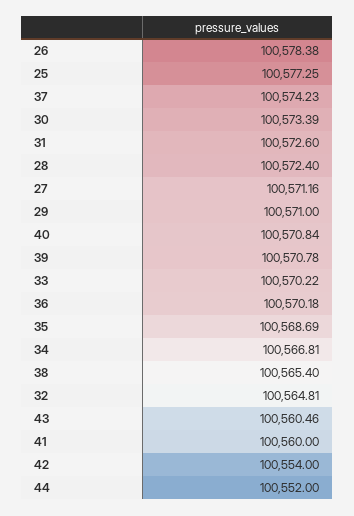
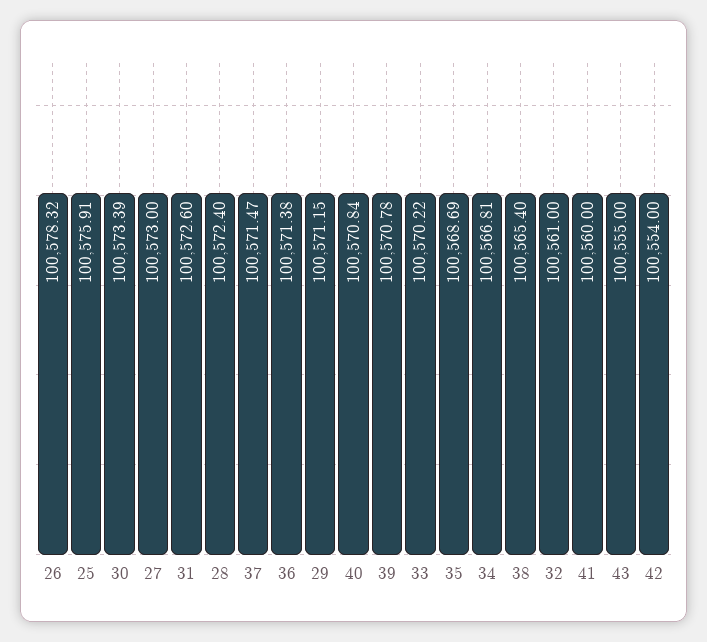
26: 100578.38 -> 100578.32
25: 100577.25 -> 100575.91
37: 100574.23 -> 100571.47
27: 100571.16 -> 100573
29: 100571 -> 100571.15
36: 100570.18 -> 100571.38
32: 100564.81 -> 100561
43: 100560.46 -> 100555
44: 100552 -> none

